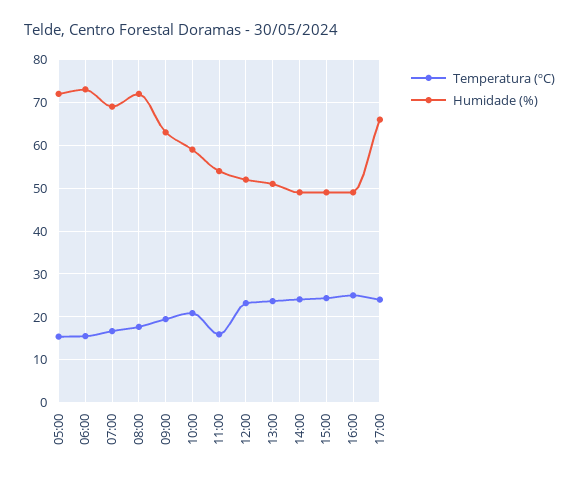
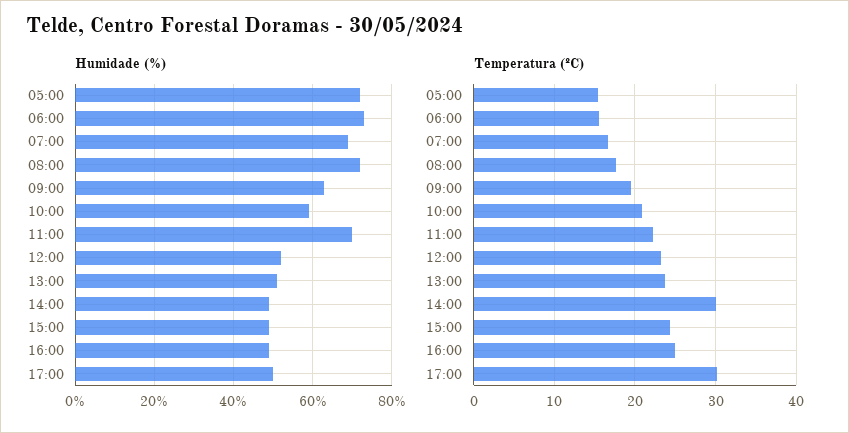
Temperatura (ºC), 11:00: 16 -> 22
Humidade (%), 11:00: 54 -> 70
Temperatura (ºC), 14:00: 24 -> 30
Temperatura (ºC), 17:00: 24 -> 30
Humidade (%), 17:00: 66 -> 50

